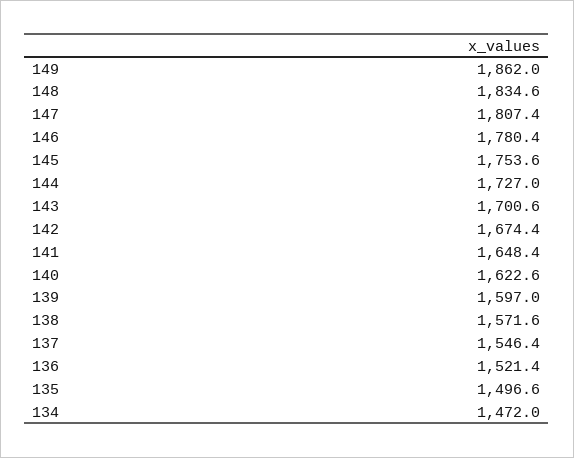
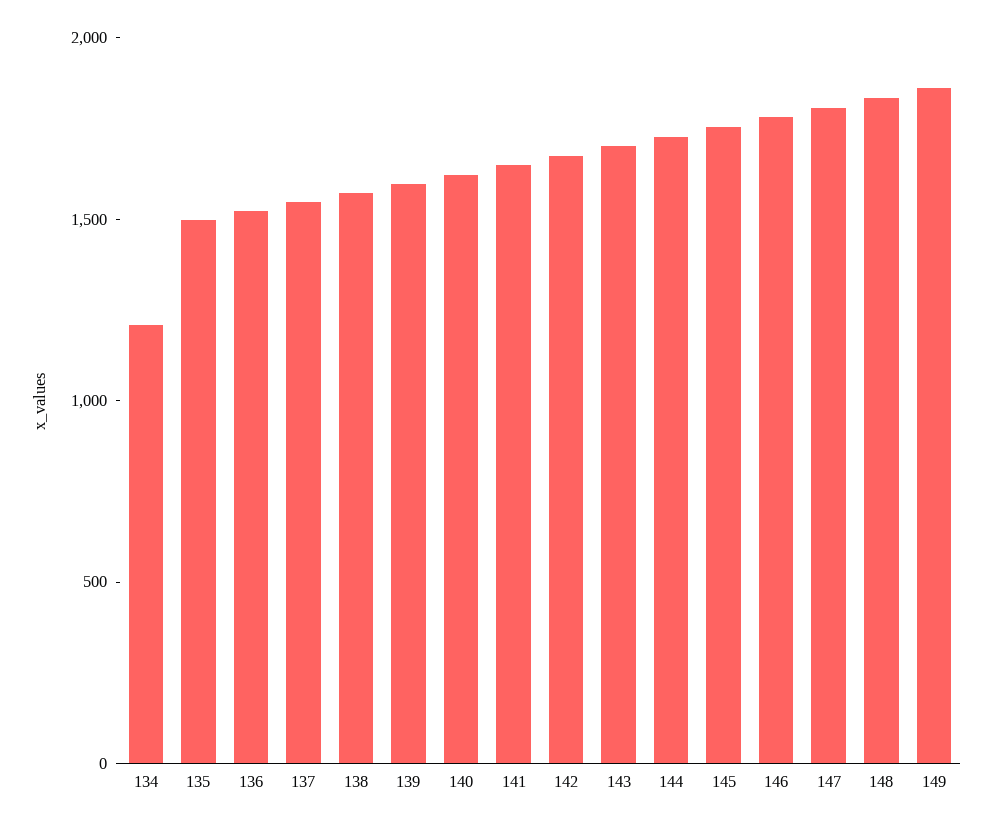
134: 1472 -> 1200

